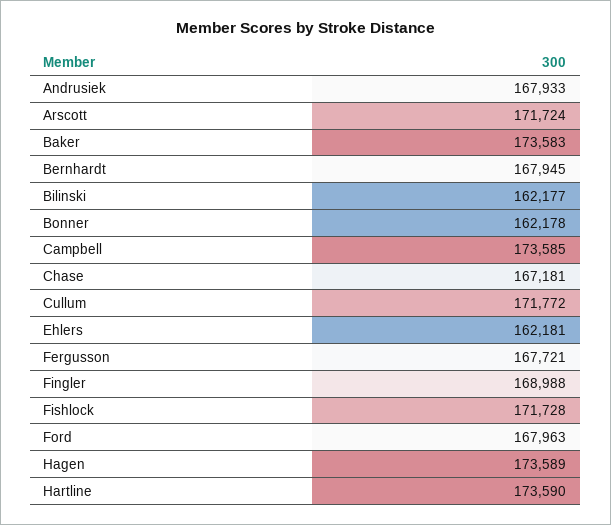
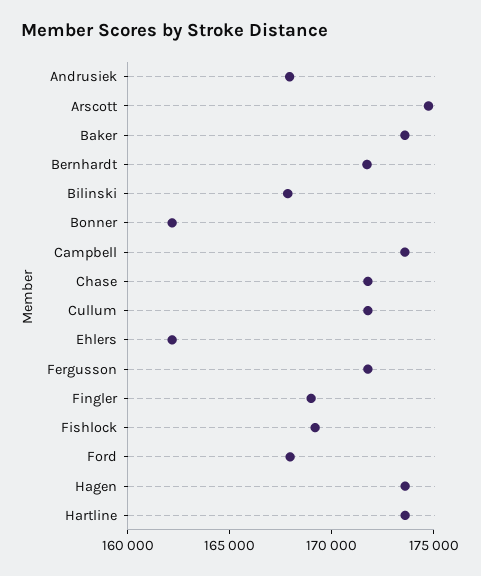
Arscott: 171724 -> 175000
Bernhardt: 167945 -> 172000
Bilinski: 162177 -> 168000
Chase: 167181 -> 172000
Fergusson: 167721 -> 172000
Fishlock: 171728 -> 169000

